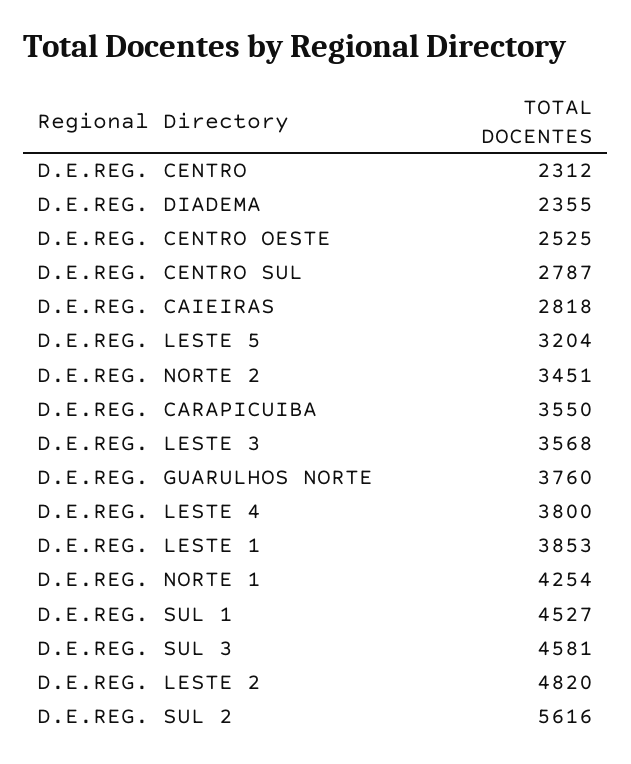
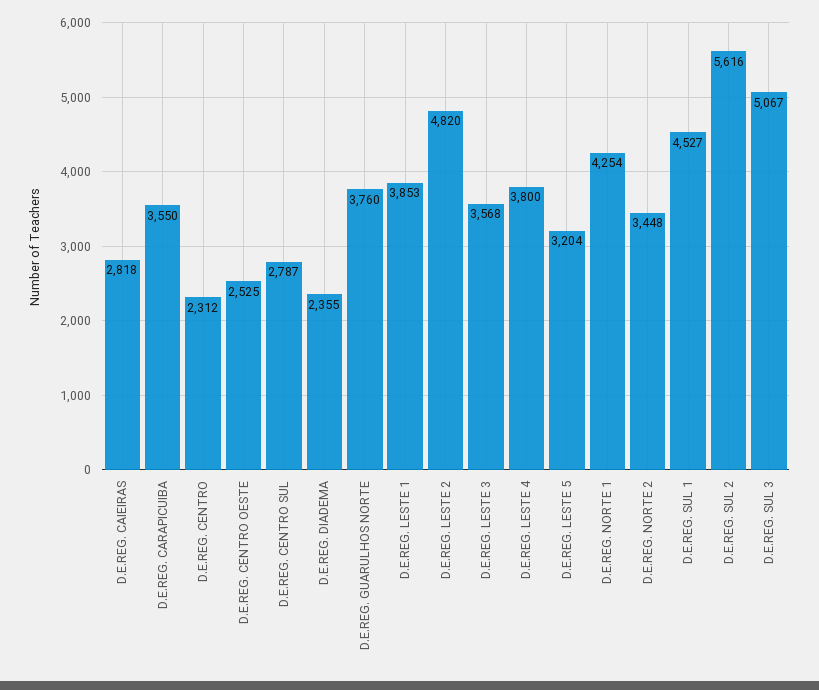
D.E.REG. NORTE 2: 3451 -> 3448
D.E.REG. SUL 3: 4581 -> 5067

